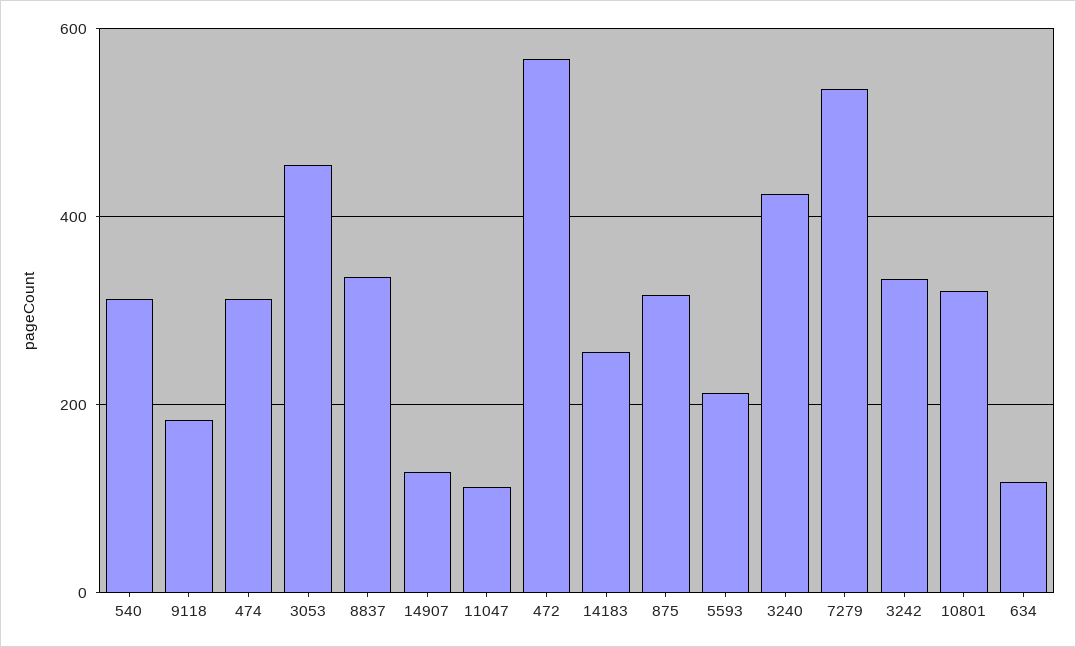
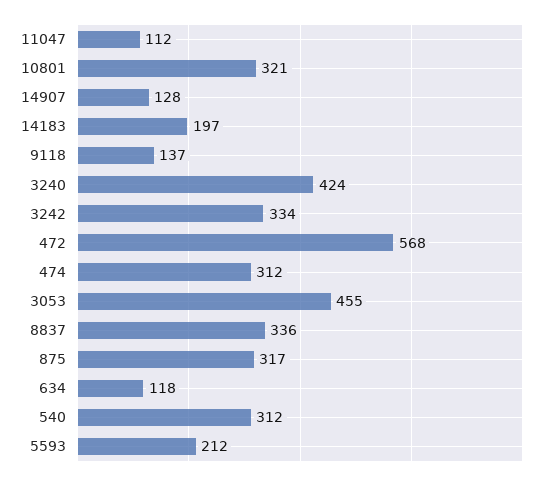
9118: 180 -> 137
14183: 260 -> 197
7279: 540 -> none

